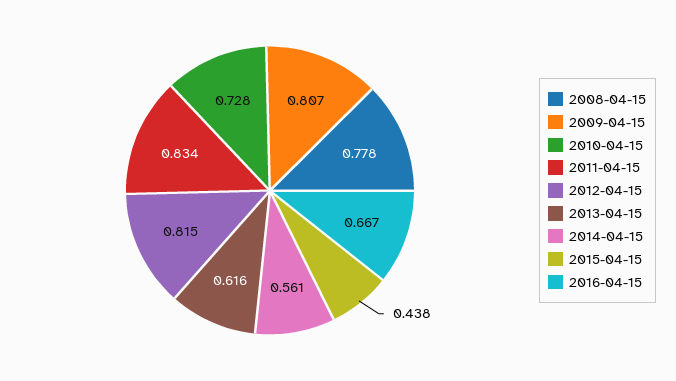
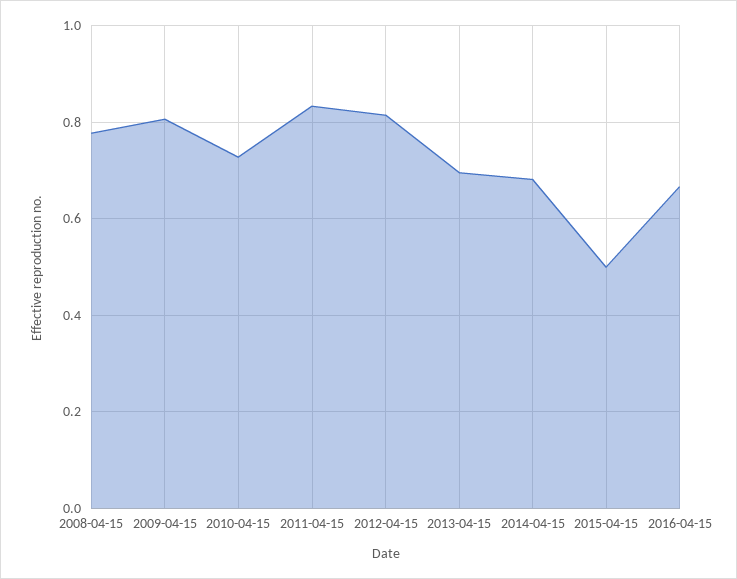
2013-04-15: 0.616 -> 0.7
2014-04-15: 0.561 -> 0.68
2015-04-15: 0.438 -> 0.5

